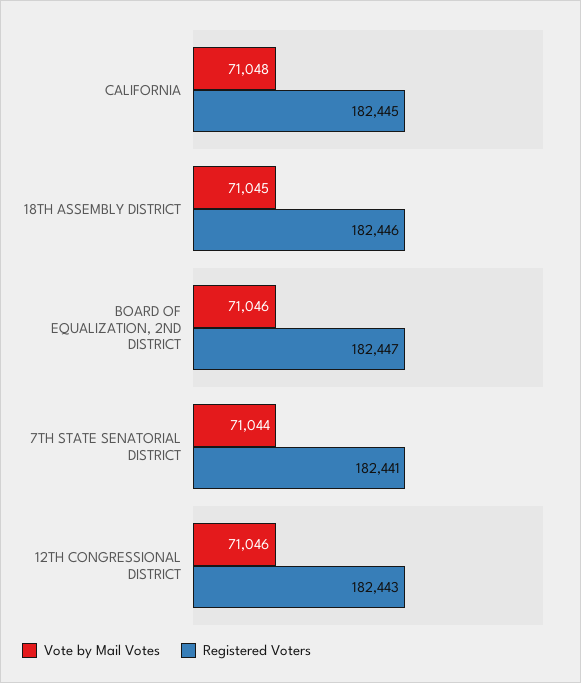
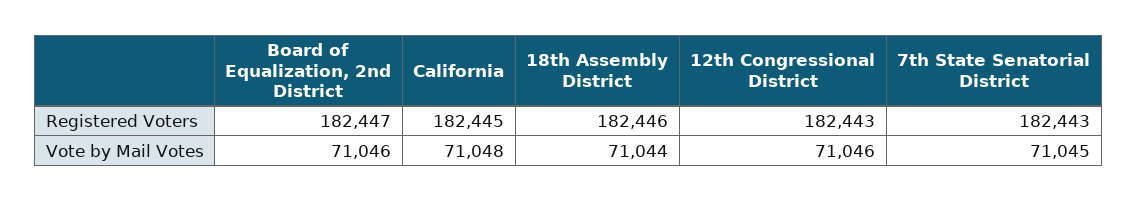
Vote by Mail Votes, 18TH ASSEMBLY DISTRICT: 71045 -> 71044
Vote by Mail Votes, 7TH STATE SENATORIAL DISTRICT: 71044 -> 71045
Registered Voters, 7TH STATE SENATORIAL DISTRICT: 182441 -> 182443

